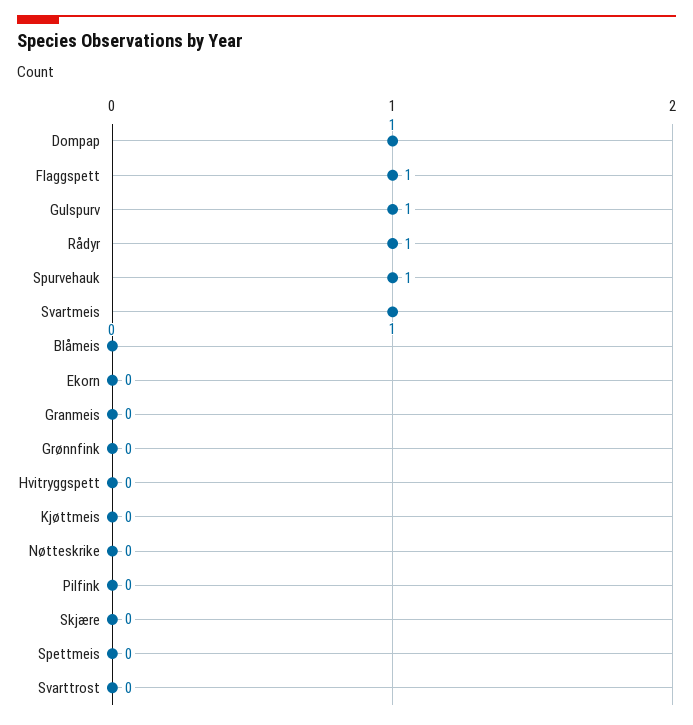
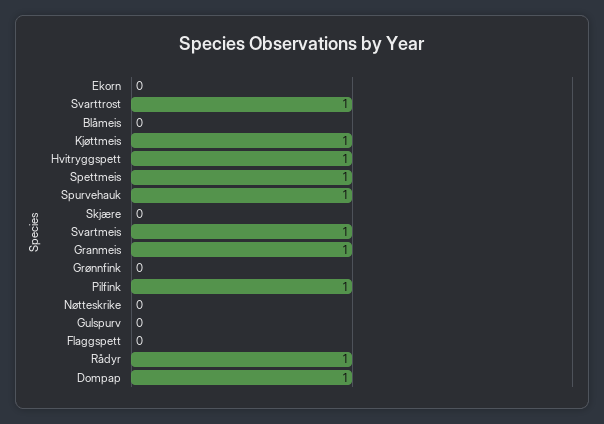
Flaggspett: 1 -> 0
Gulspurv: 1 -> 0
Granmeis: 0 -> 1
Hvitryggspett: 0 -> 1
Kjøttmeis: 0 -> 1
Pilfink: 0 -> 1
Spettmeis: 0 -> 1
Svarttrost: 0 -> 1

